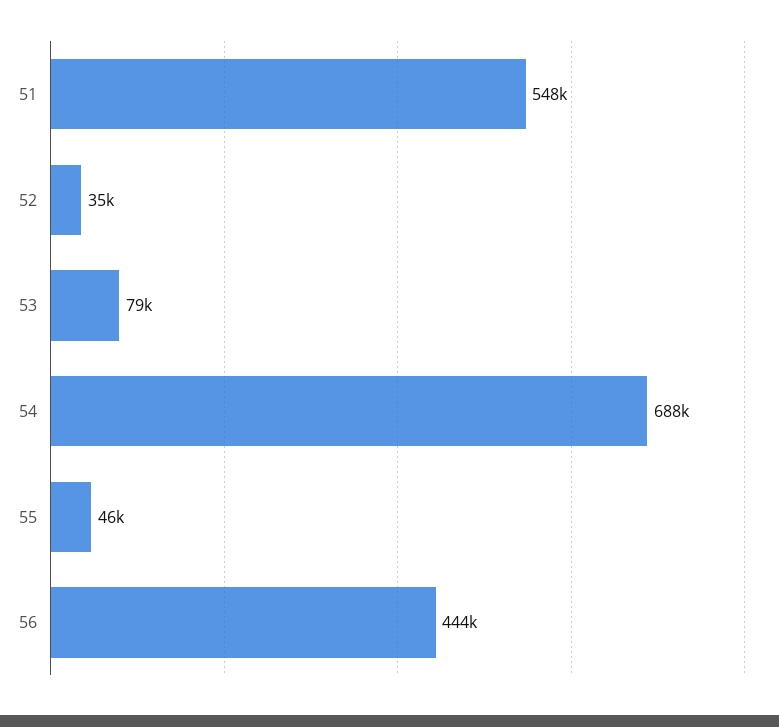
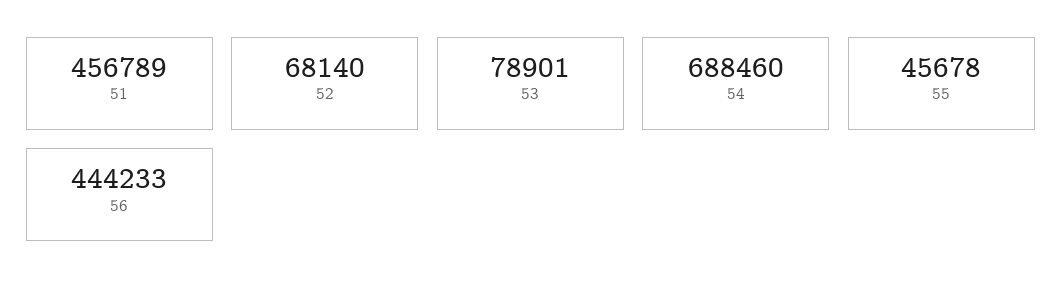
51: 548000 -> 456789
52: 35000 -> 68140

